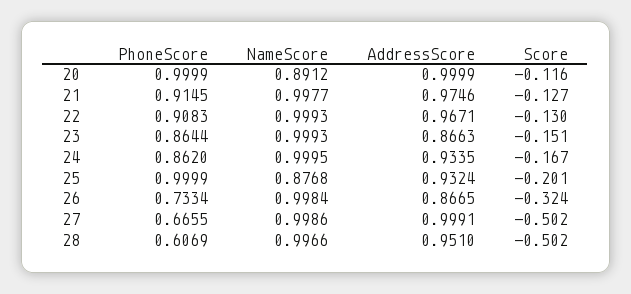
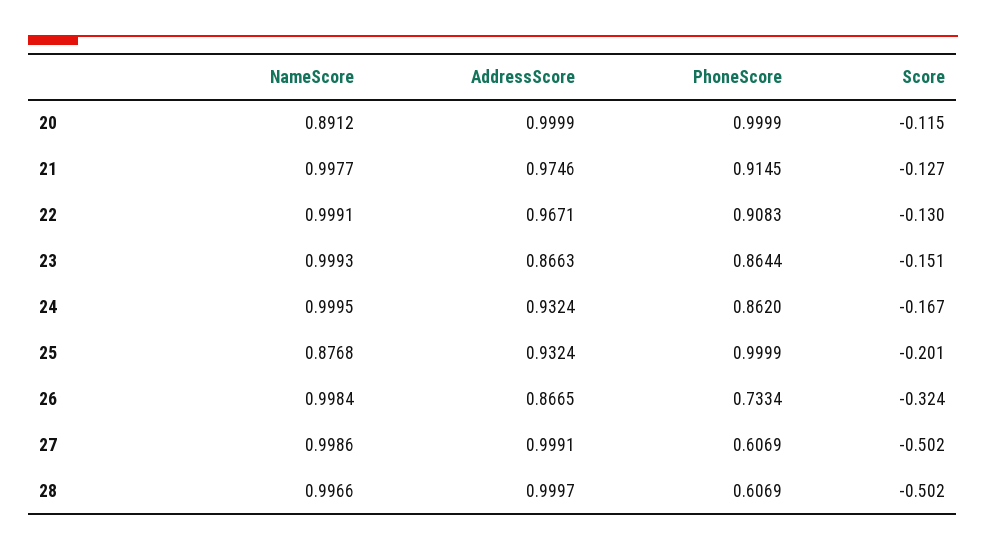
Score, 20: -0.116 -> -0.115
NameScore, 22: 0.9993 -> 0.9991
AddressScore, 24: 0.9335 -> 0.9324
PhoneScore, 27: 0.6655 -> 0.6069
AddressScore, 28: 0.951 -> 0.9997

